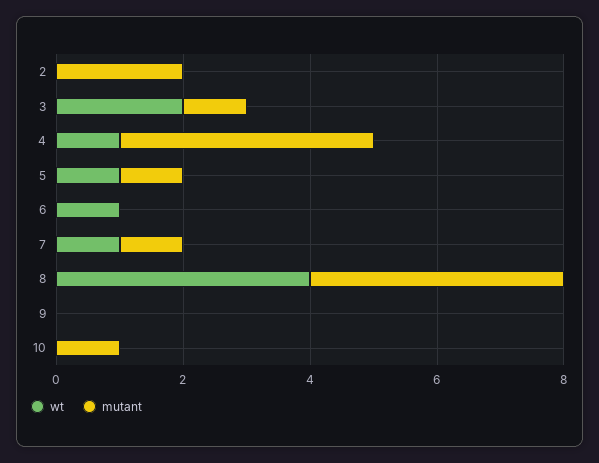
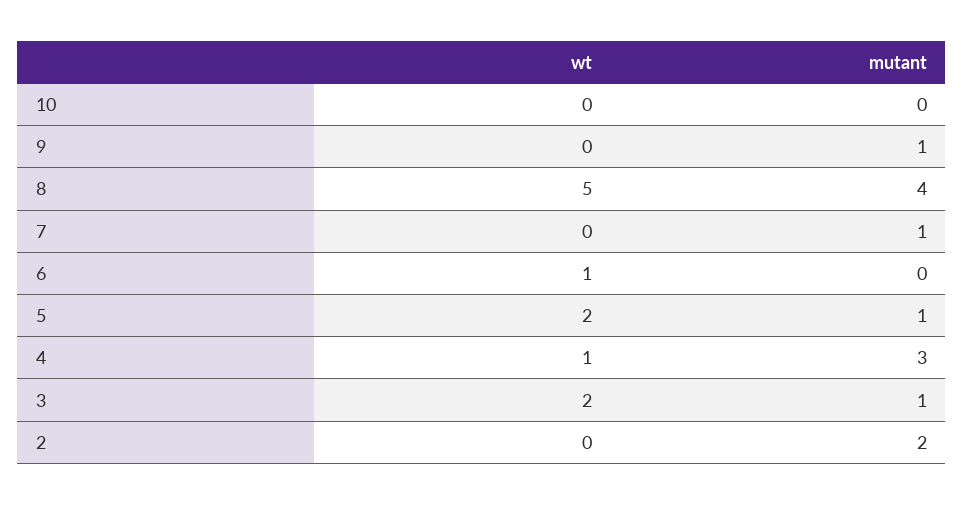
mutant, 4: 4 -> 3
wt, 5: 1 -> 2
wt, 7: 1 -> 0
wt, 8: 4 -> 5
mutant, 9: 0 -> 1
mutant, 10: 1 -> 0

